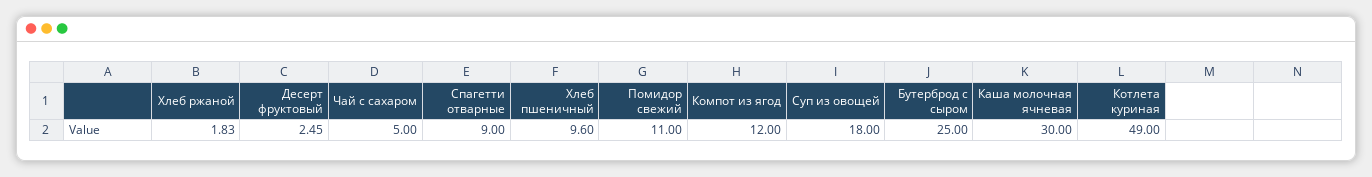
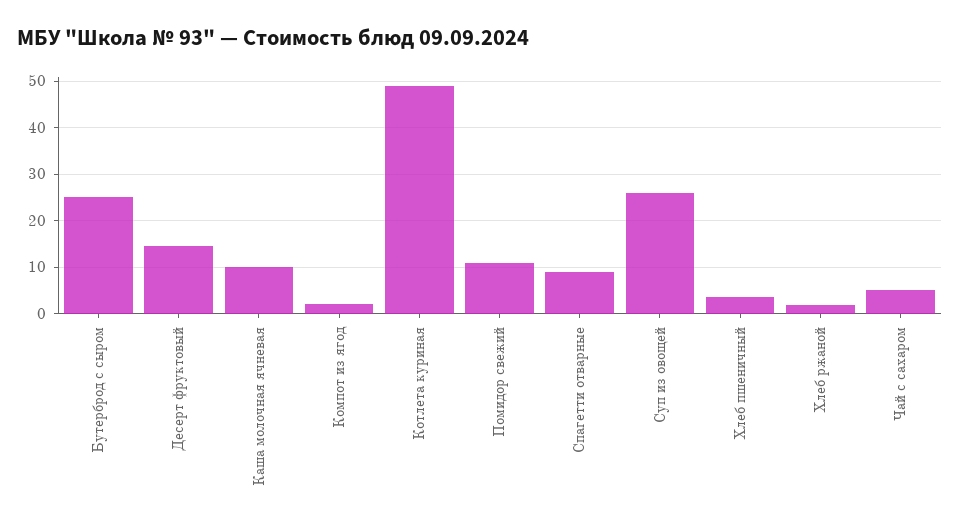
Десерт фруктовый: 2.45 -> 14
Хлеб пшеничный: 9.6 -> 4
Компот из ягод: 12 -> 2
Суп из овощей: 18 -> 26
Каша молочная ячневая: 30 -> 10

